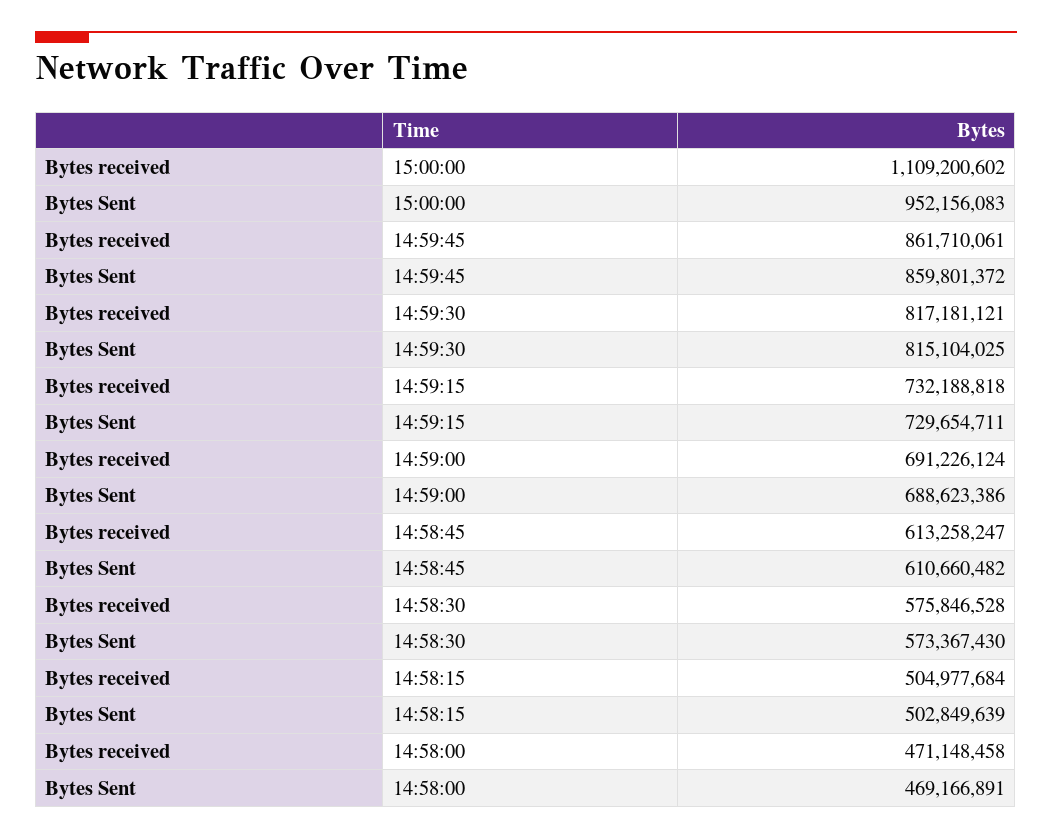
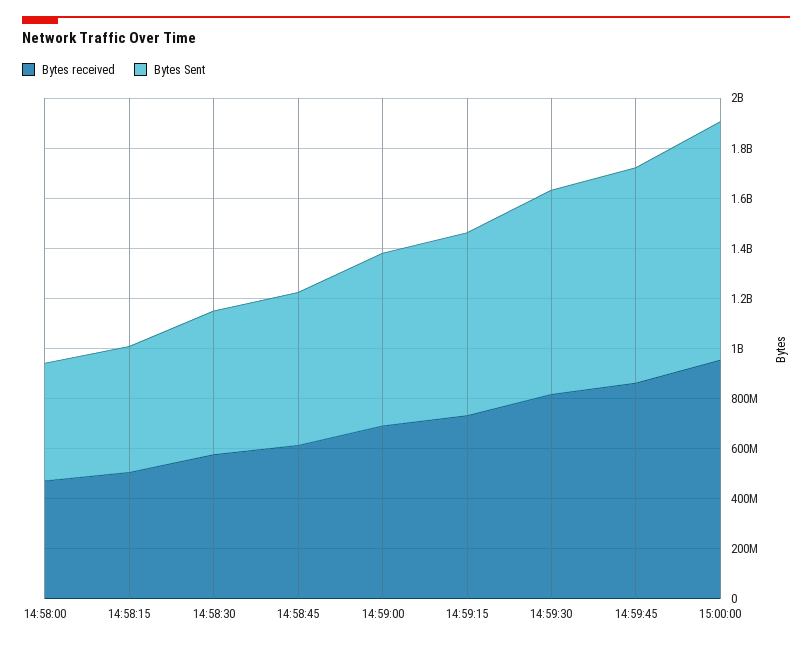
Bytes received, 15:00:00: 1109200602 -> 950000000

